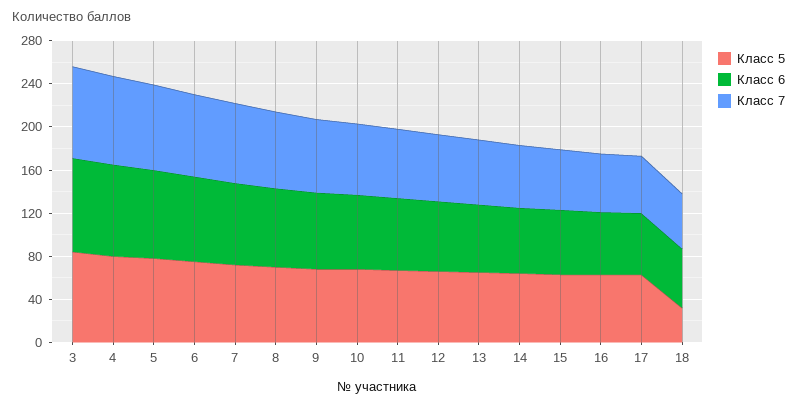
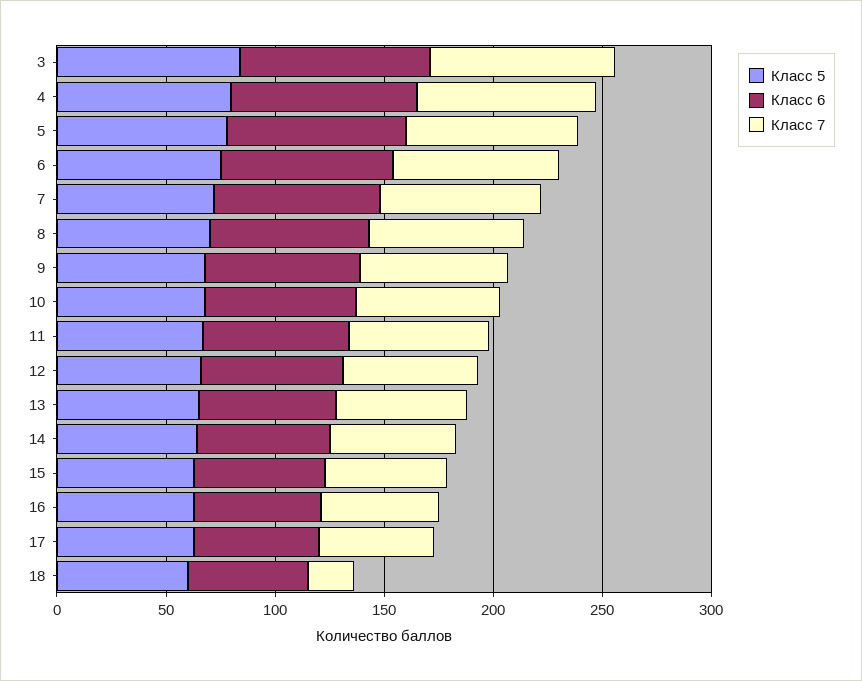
Класс 5, 18: 30 -> 60
Класс 7, 18: 50 -> 20

